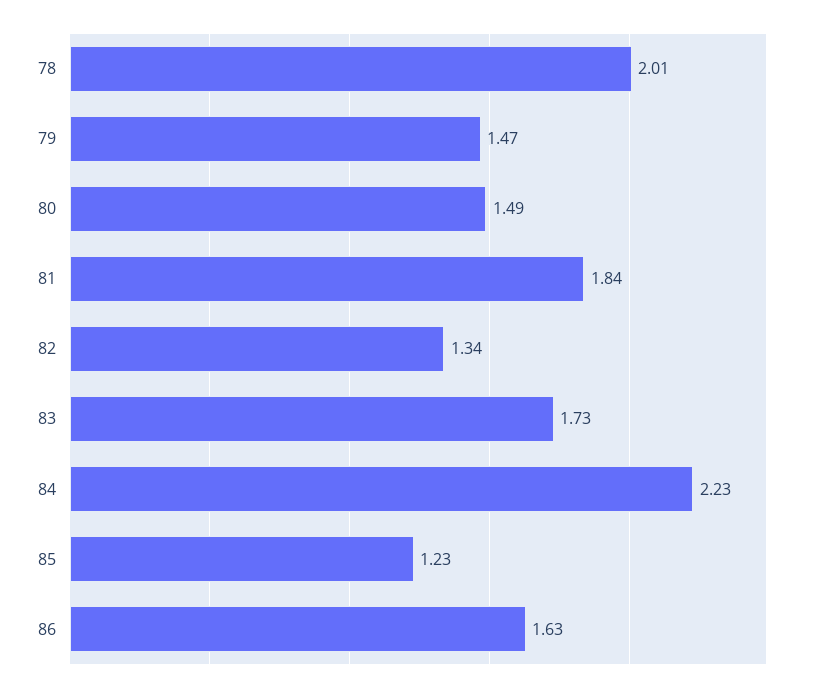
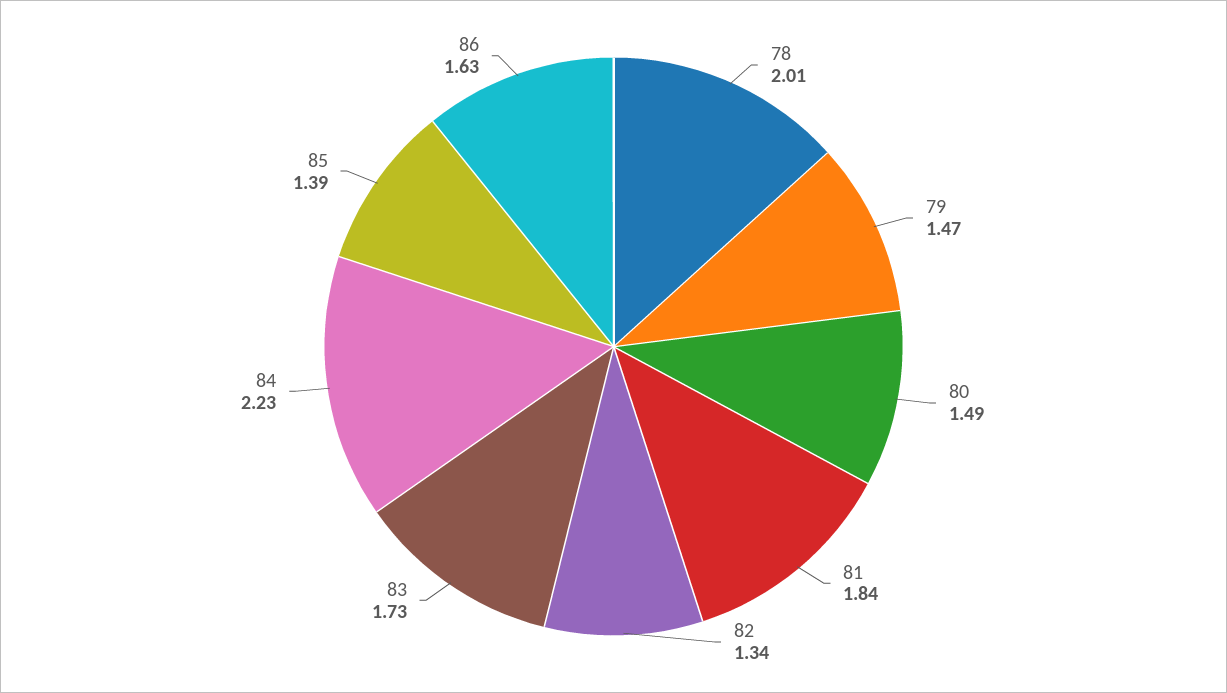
85: 1.23 -> 1.39

